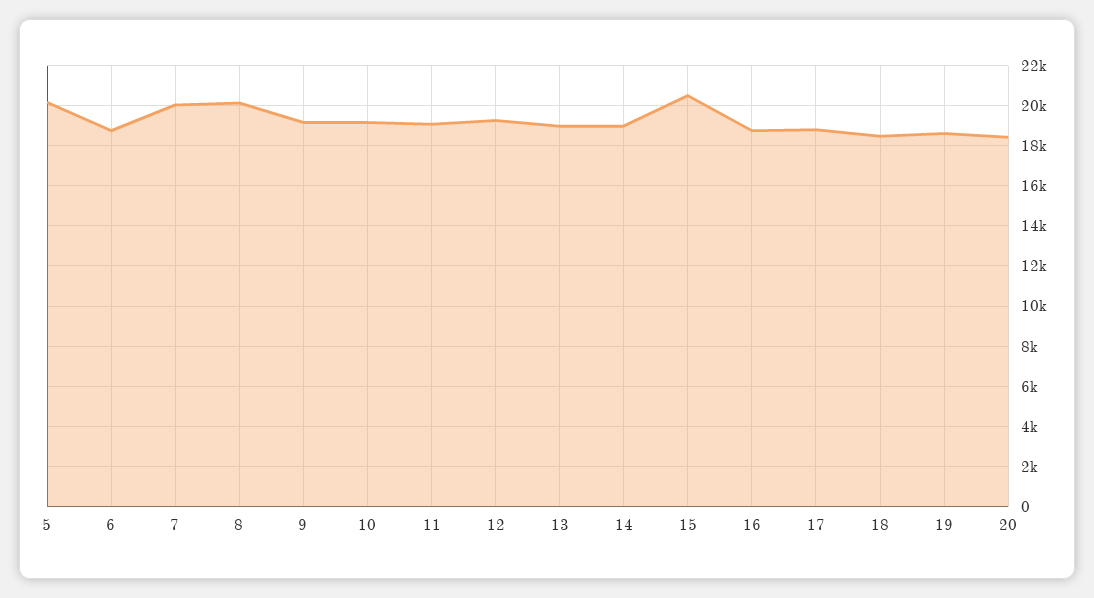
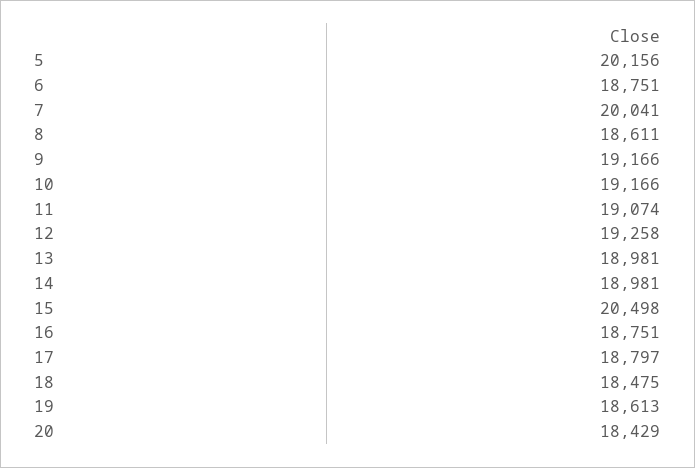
8: 20000 -> 18611

